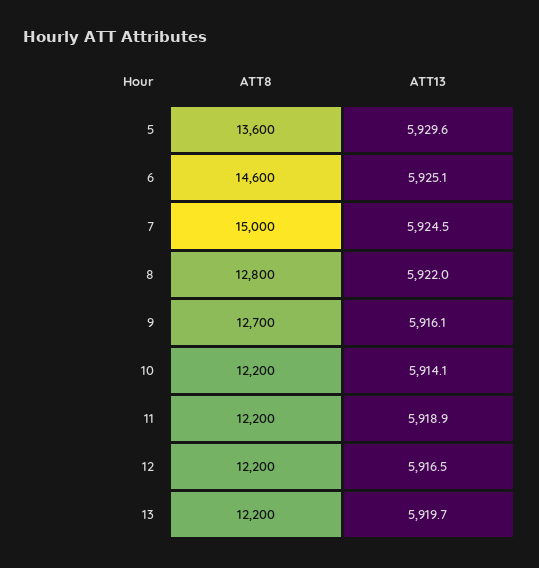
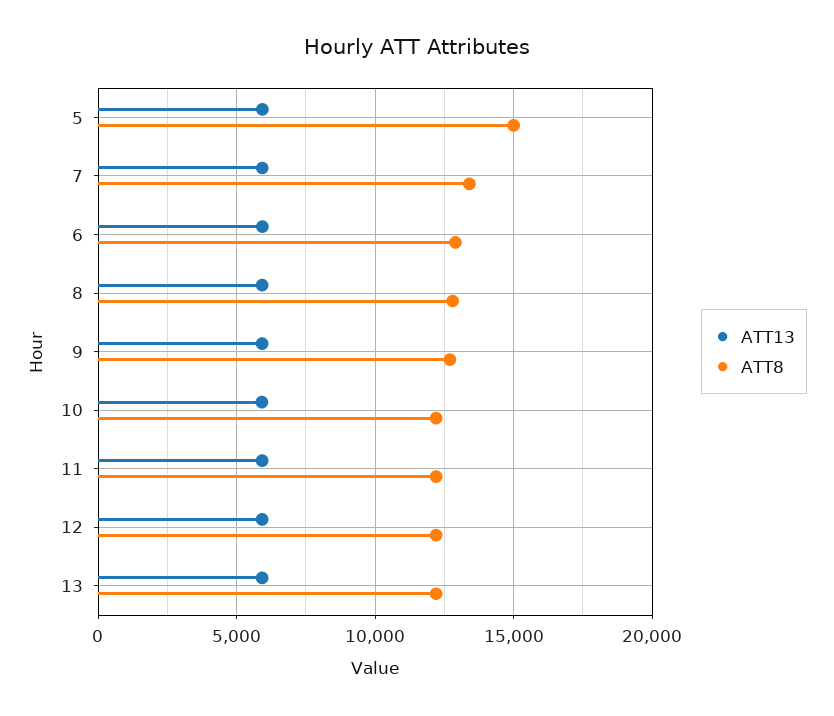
ATT8, 5: 13600 -> 15000
ATT8, 6: 14600 -> 13000
ATT8, 7: 15000 -> 13500

